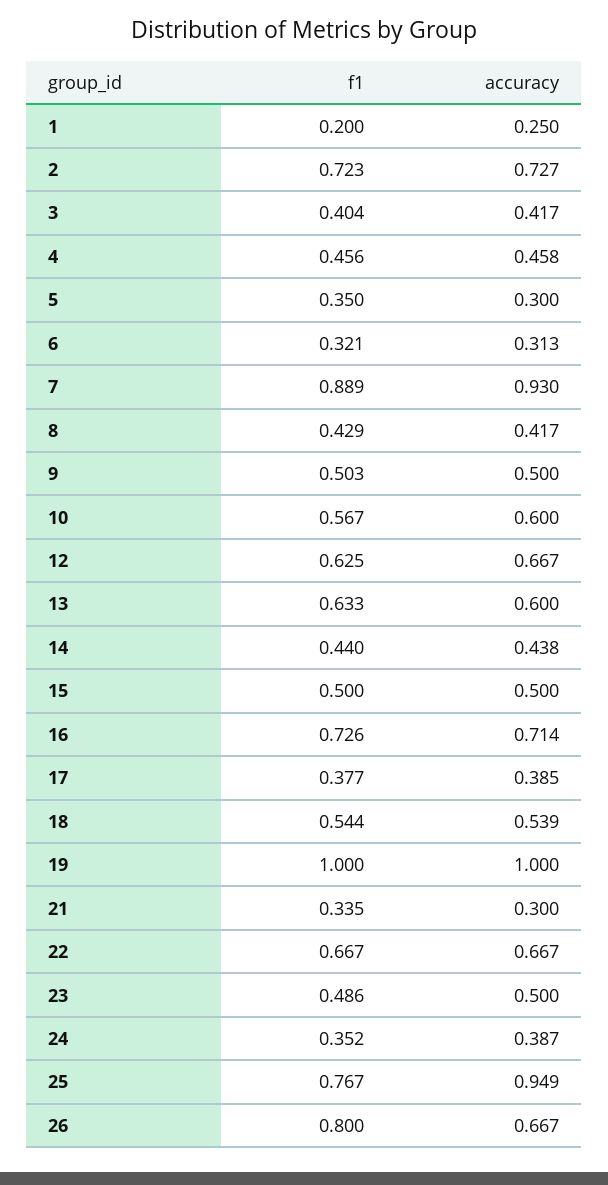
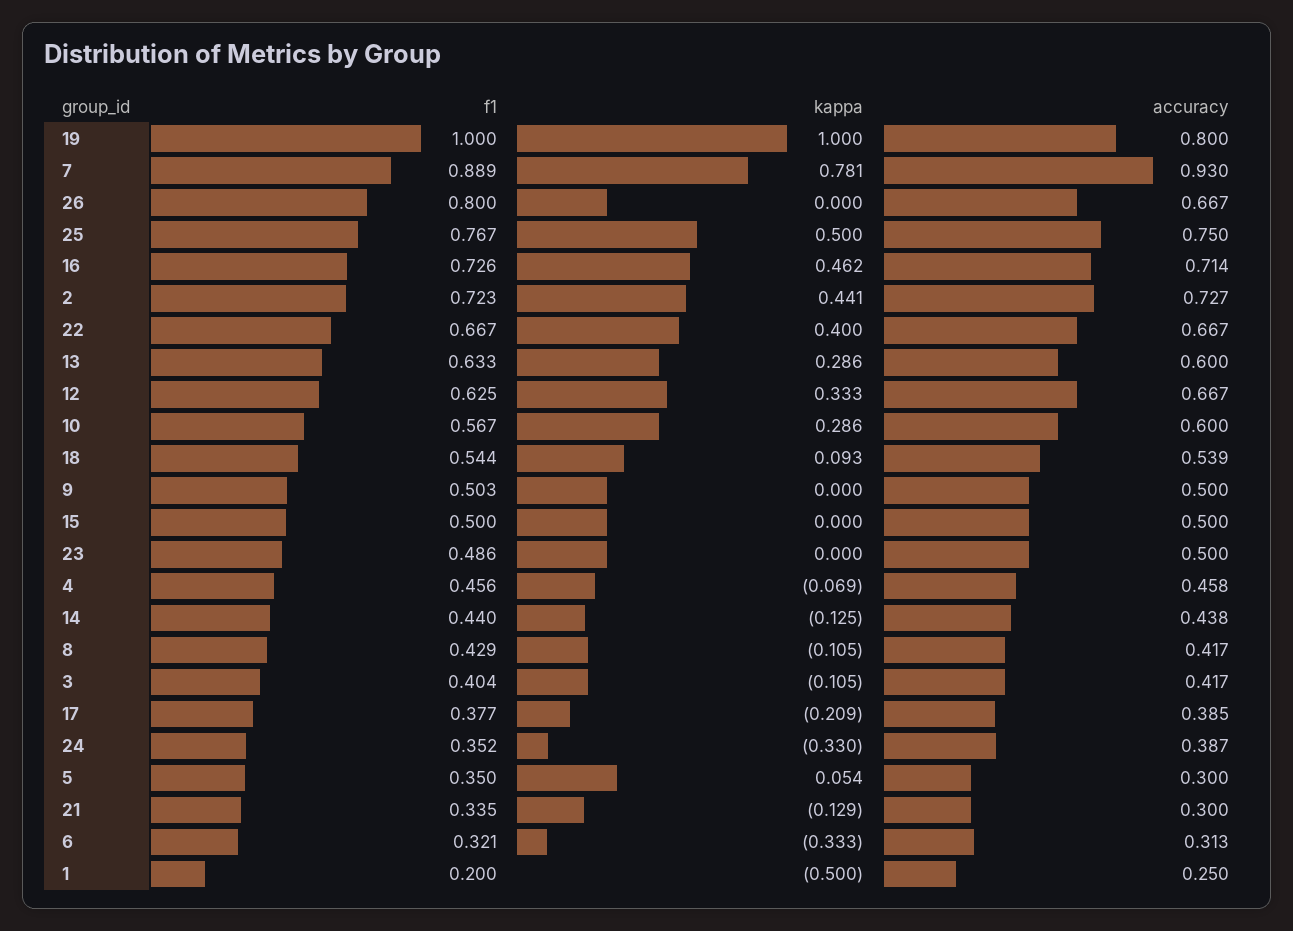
accuracy, 19: 1 -> 0.8
accuracy, 25: 0.949 -> 0.75
kappa, 19: none -> 1
kappa, 7: none -> 0.781
kappa, 26: none -> 0
kappa, 25: none -> 0.5
kappa, 16: none -> 0.462
kappa, 2: none -> 0.441
kappa, 22: none -> 0.4
kappa, 13: none -> 0.286
kappa, 12: none -> 0.333
kappa, 10: none -> 0.286
kappa, 18: none -> 0.093
kappa, 9: none -> 0
kappa, 15: none -> 0
kappa, 23: none -> 0
kappa, 4: none -> -0.069
kappa, 14: none -> -0.125
kappa, 8: none -> -0.105
kappa, 3: none -> -0.105
kappa, 17: none -> -0.209
kappa, 24: none -> -0.33
kappa, 5: none -> 0.054
kappa, 21: none -> -0.129
kappa, 6: none -> -0.333
kappa, 1: none -> -0.5

